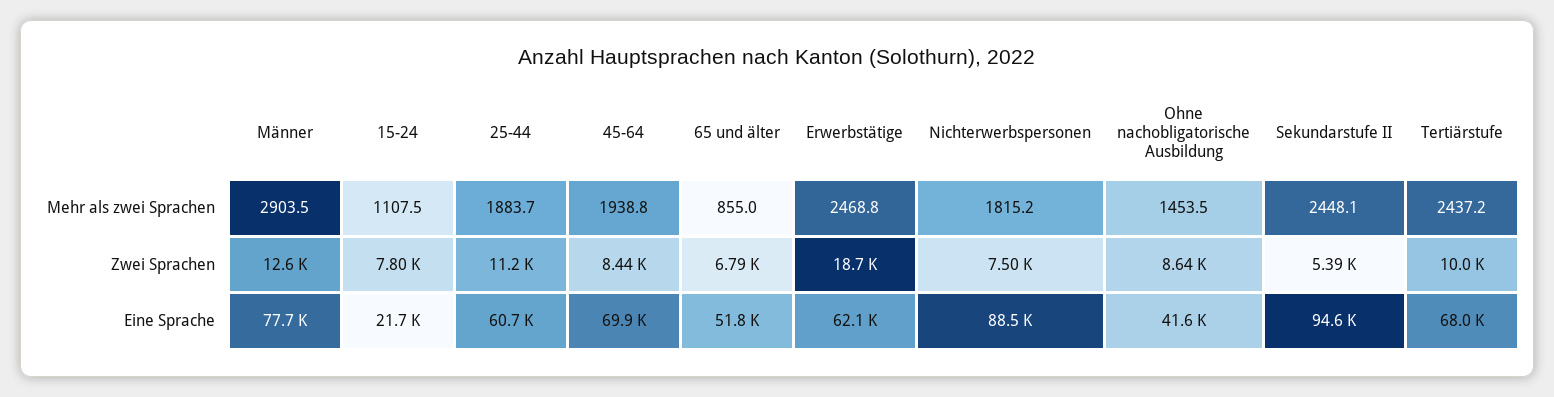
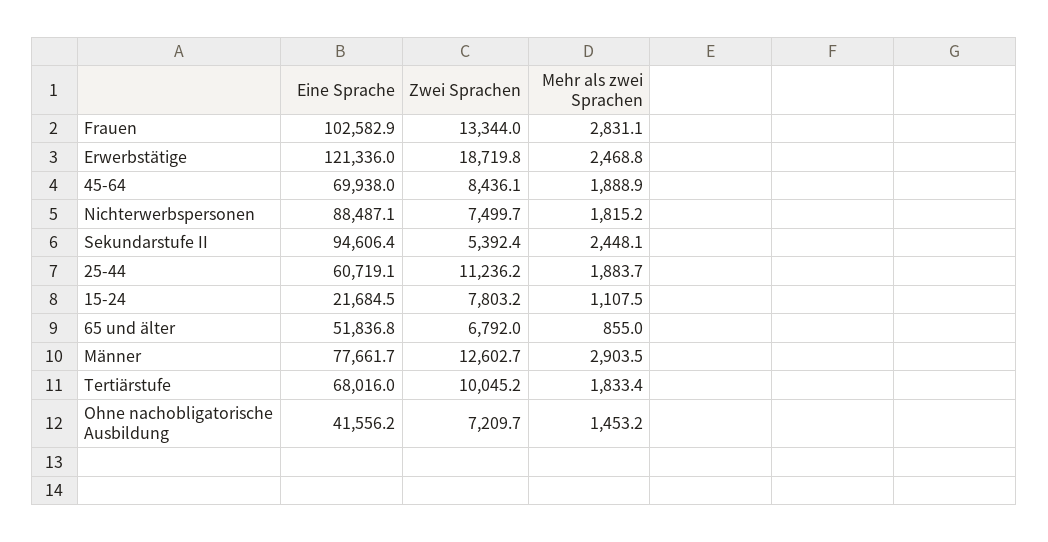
45-64, Mehr als zwei Sprachen: 1938.8 -> 1888.9
Ohne nachobligatorische Ausbildung, Mehr als zwei Sprachen: 1453.5 -> 1453.2
Tertiärstufe, Mehr als zwei Sprachen: 2437.2 -> 1833.4
Ohne nachobligatorische Ausbildung, Zwei Sprachen: 8640 -> 7209.7
Erwerbstätige, Eine Sprache: 62100 -> 121336
Frauen, Eine Sprache: none -> 102582.9
Frauen, Zwei Sprachen: none -> 13344
Frauen, Mehr als zwei Sprachen: none -> 2831.1

